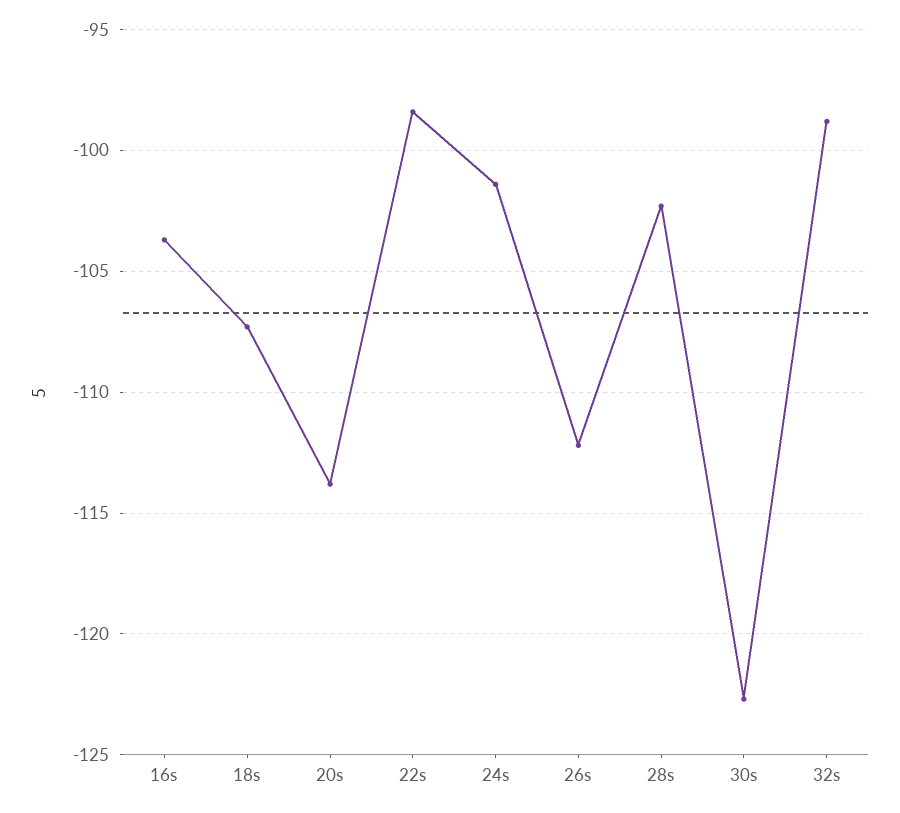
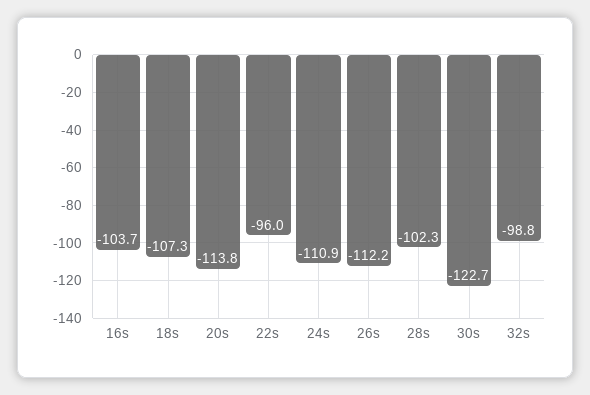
22s: -98.5 -> -96
24s: -101.5 -> -110.9

